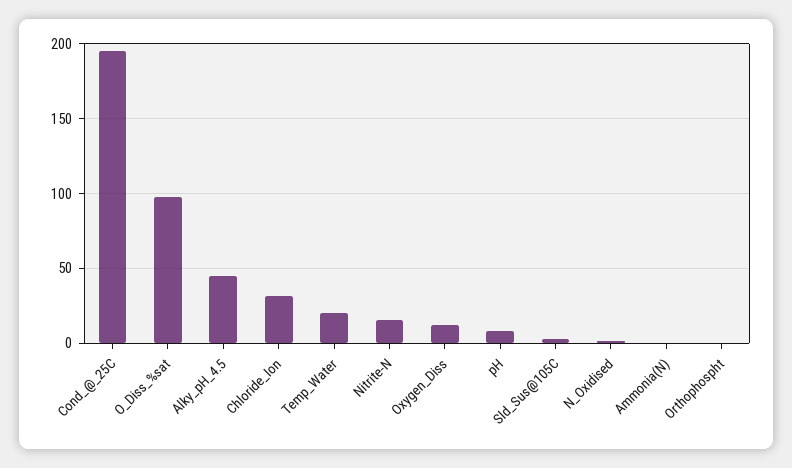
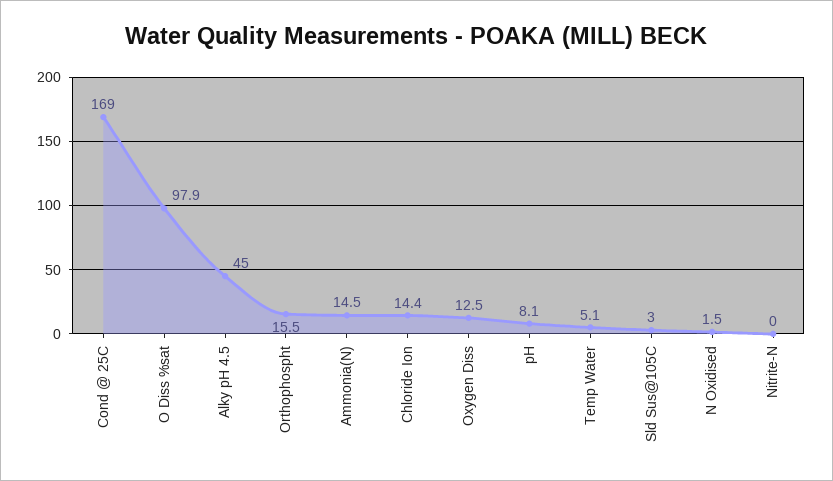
Cond_@_25C: 195 -> 169
Chloride_Ion: 30 -> 14.4
Temp_Water: 20 -> 5.1
Nitrite-N: 15 -> 0
Ammonia(N): 0 -> 14.5
Orthophospht: 0 -> 15.5

